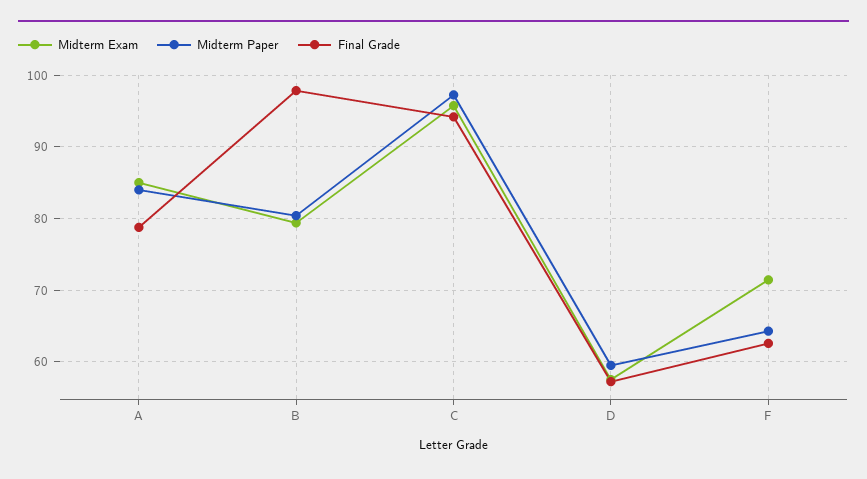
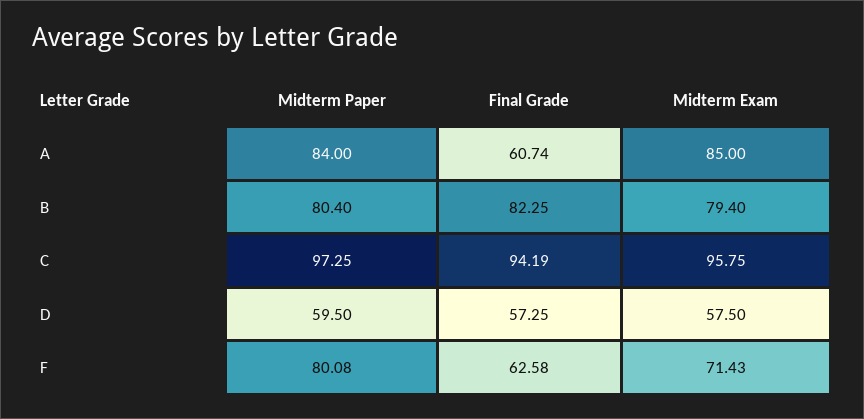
Final Grade, A: 79 -> 60.74
Final Grade, B: 98 -> 82.25
Midterm Paper, F: 64 -> 80.08

